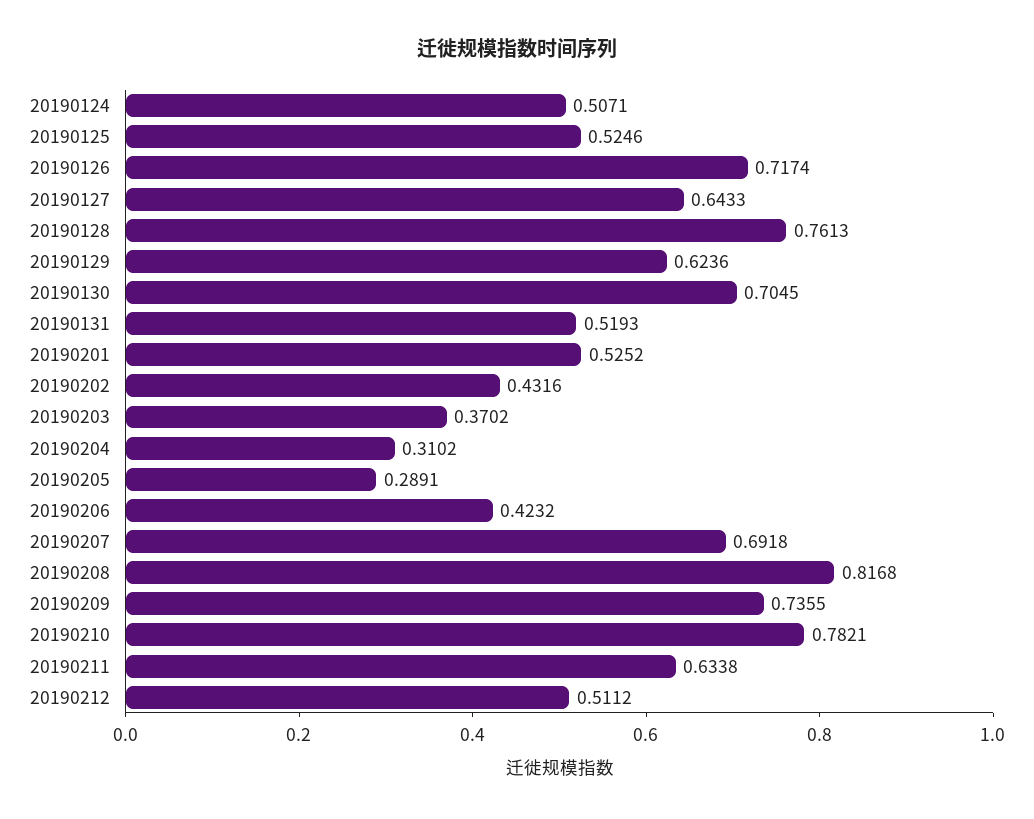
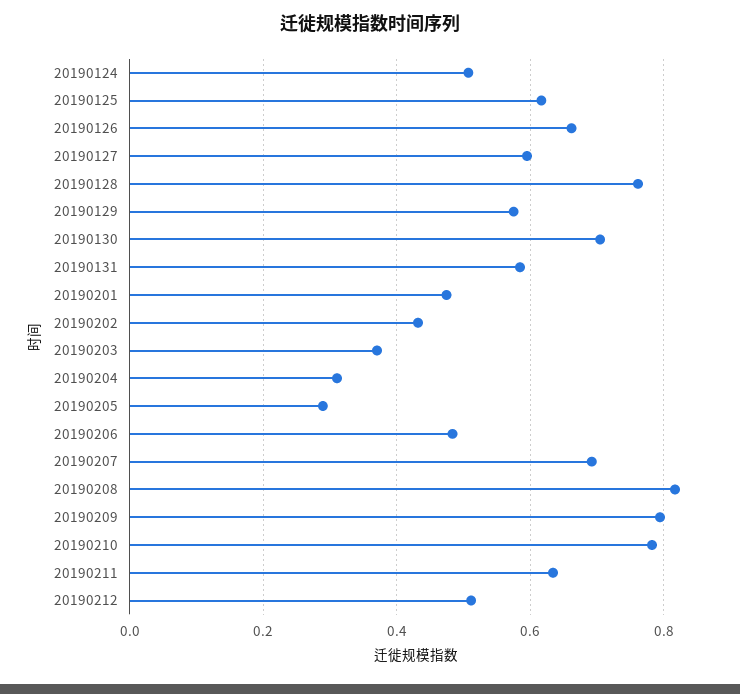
20190125: 0.5246 -> 0.62
20190126: 0.7174 -> 0.66
20190127: 0.6433 -> 0.6
20190129: 0.6236 -> 0.58
20190131: 0.5193 -> 0.58
20190201: 0.5252 -> 0.48
20190206: 0.4232 -> 0.48
20190209: 0.7355 -> 0.8

